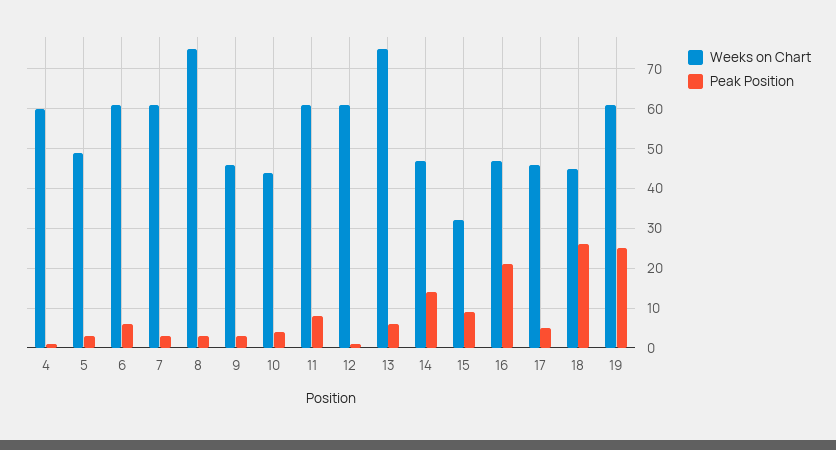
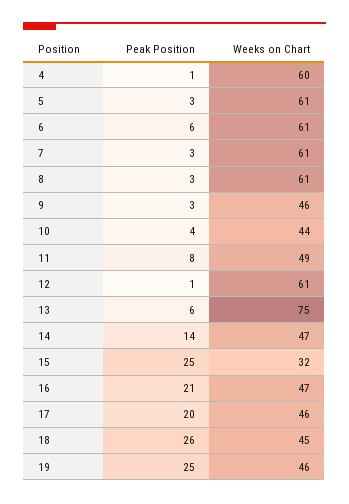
Weeks on Chart, 5: 50 -> 61
Weeks on Chart, 8: 75 -> 61
Weeks on Chart, 11: 60 -> 49
Peak Position, 15: 10 -> 25
Peak Position, 17: 5 -> 20
Weeks on Chart, 19: 60 -> 46

